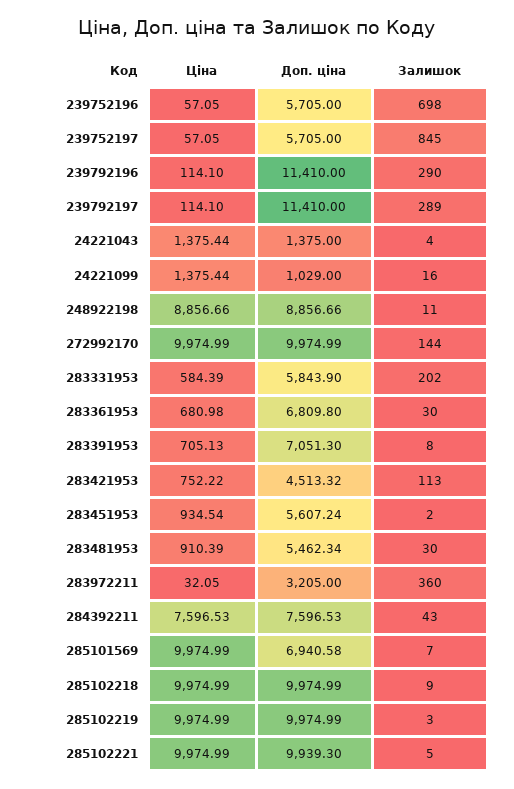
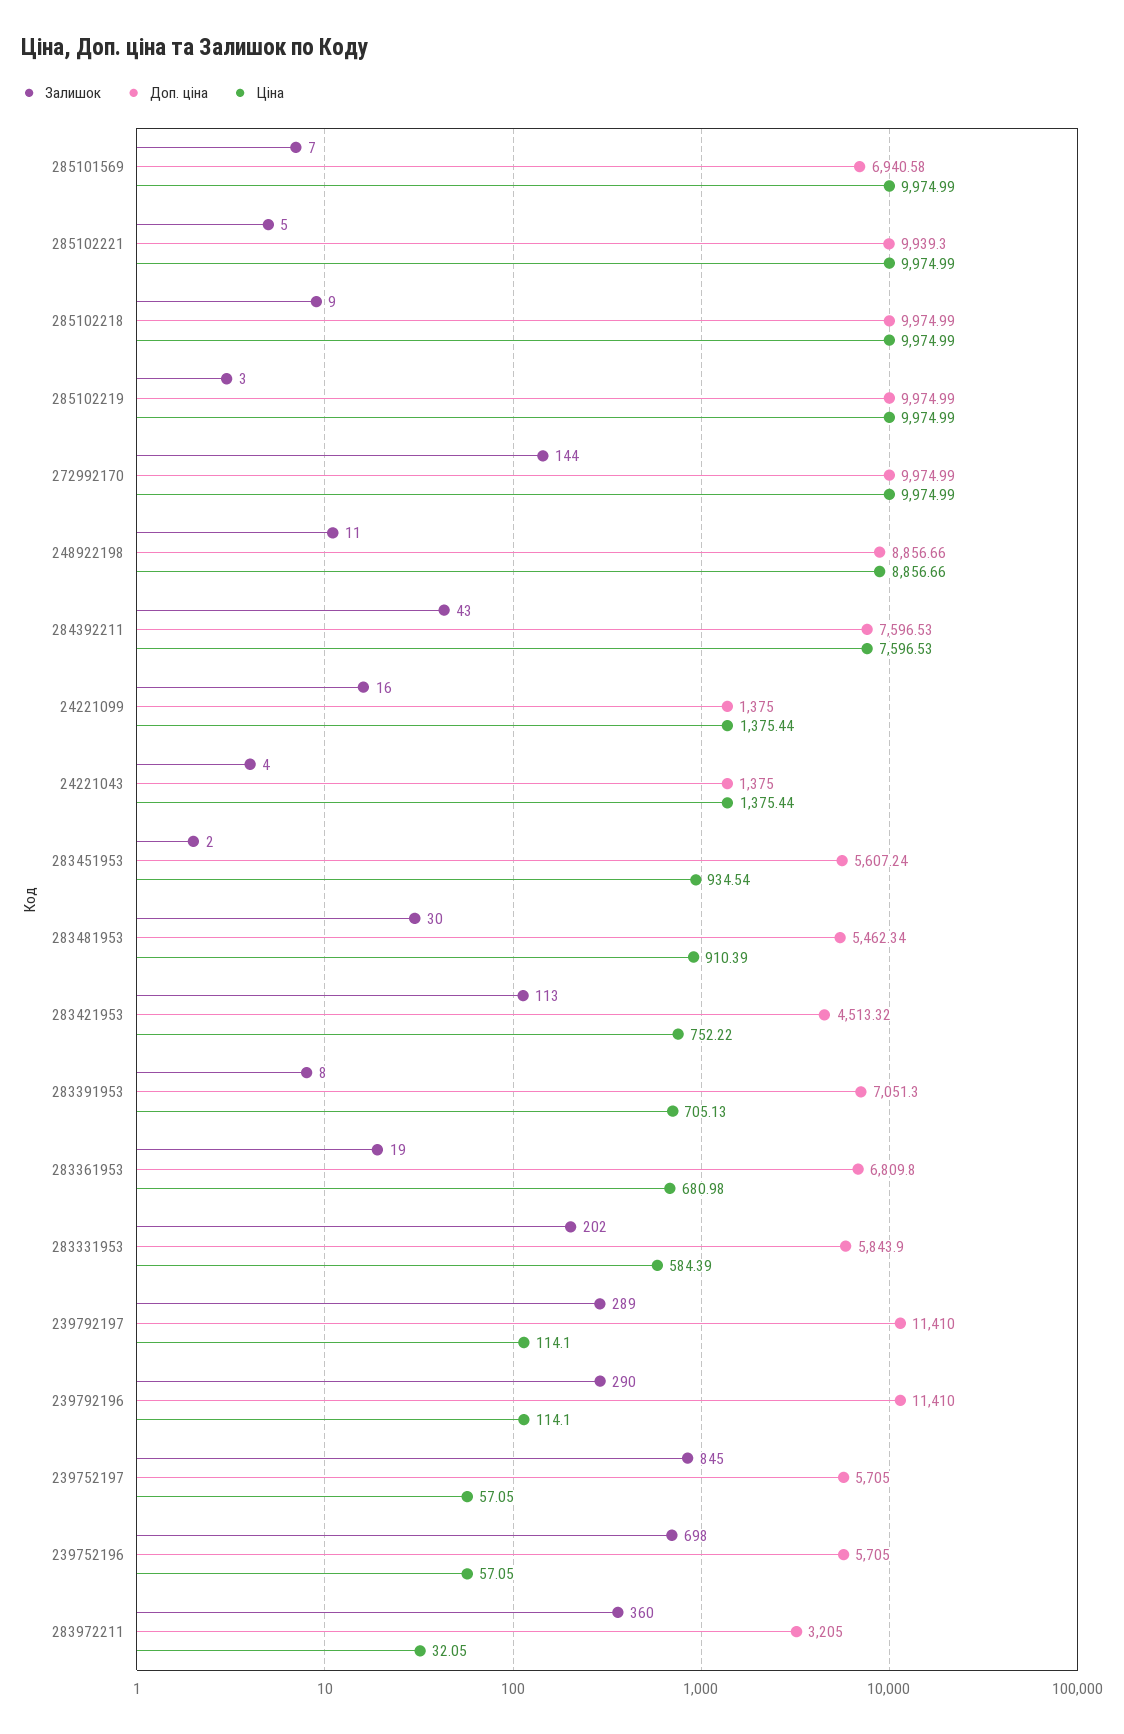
Доп. ціна, 24221099: 1029 -> 1375
Залишок, 283361953: 30 -> 19

